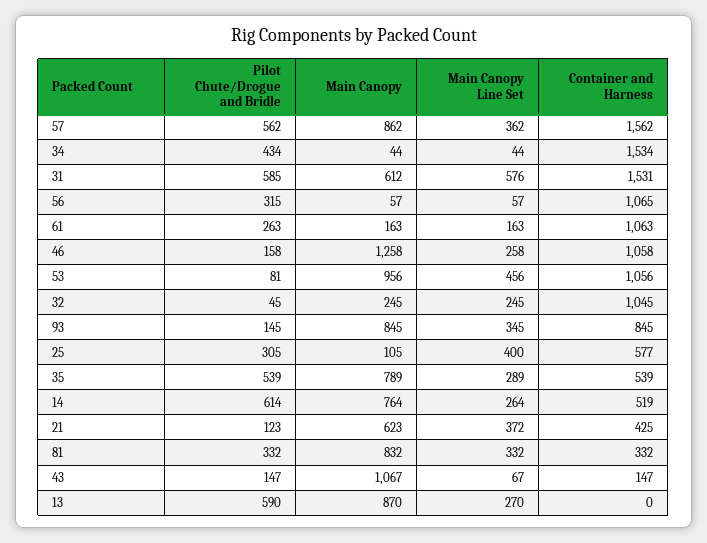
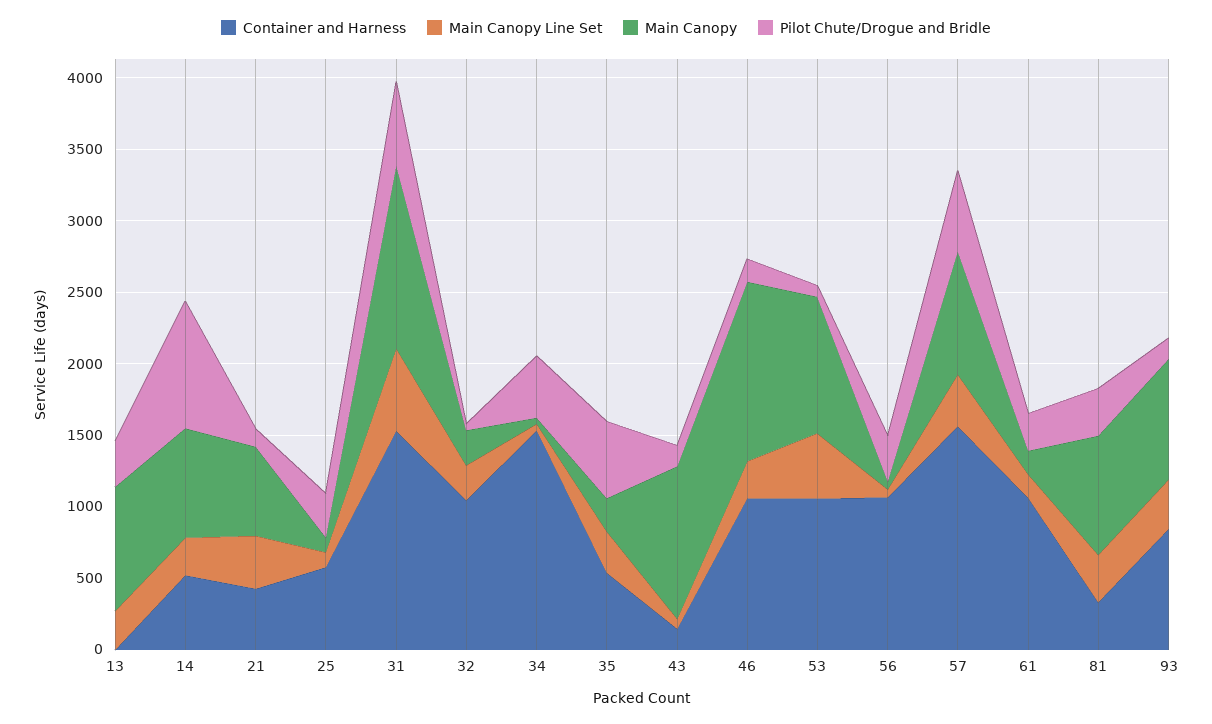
Main Canopy, 31: 612 -> 1300
Main Canopy Line Set, 25: 400 -> 100
Main Canopy, 35: 789 -> 200
Pilot Chute/Drogue and Bridle, 14: 614 -> 900
Pilot Chute/Drogue and Bridle, 13: 590 -> 300

